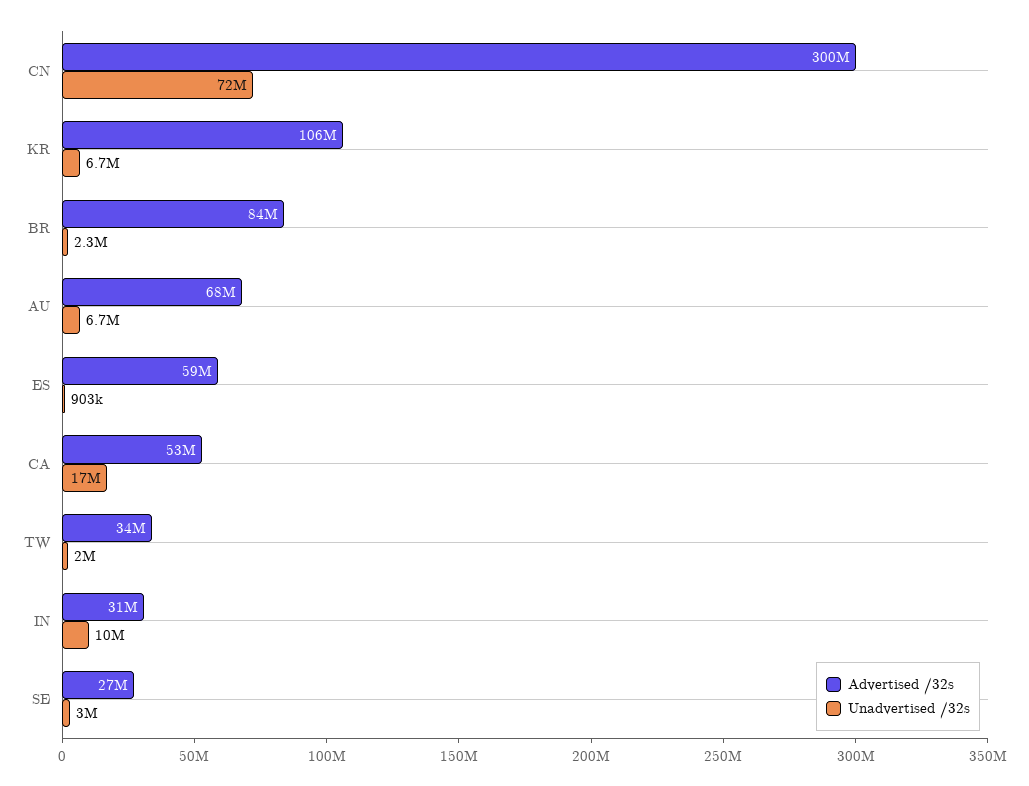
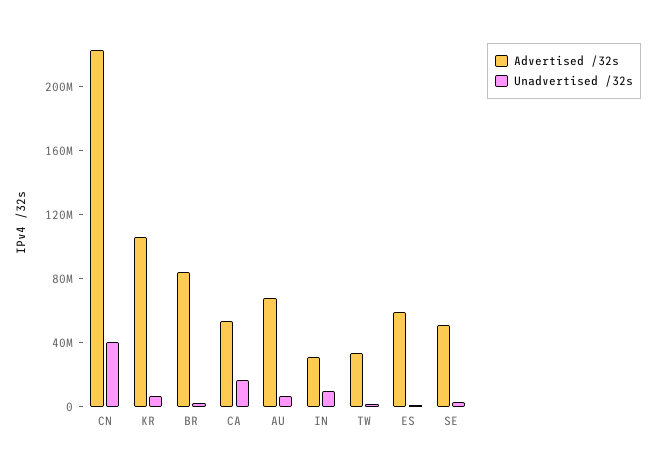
Advertised /32s, CN: 300000000 -> 220000000
Unadvertised /32s, CN: 72000000 -> 40000000
Advertised /32s, SE: 27000000 -> 50000000

